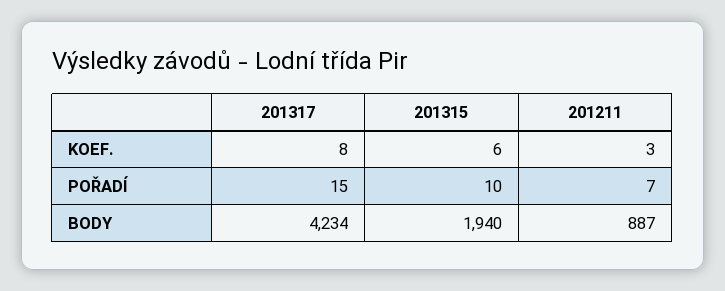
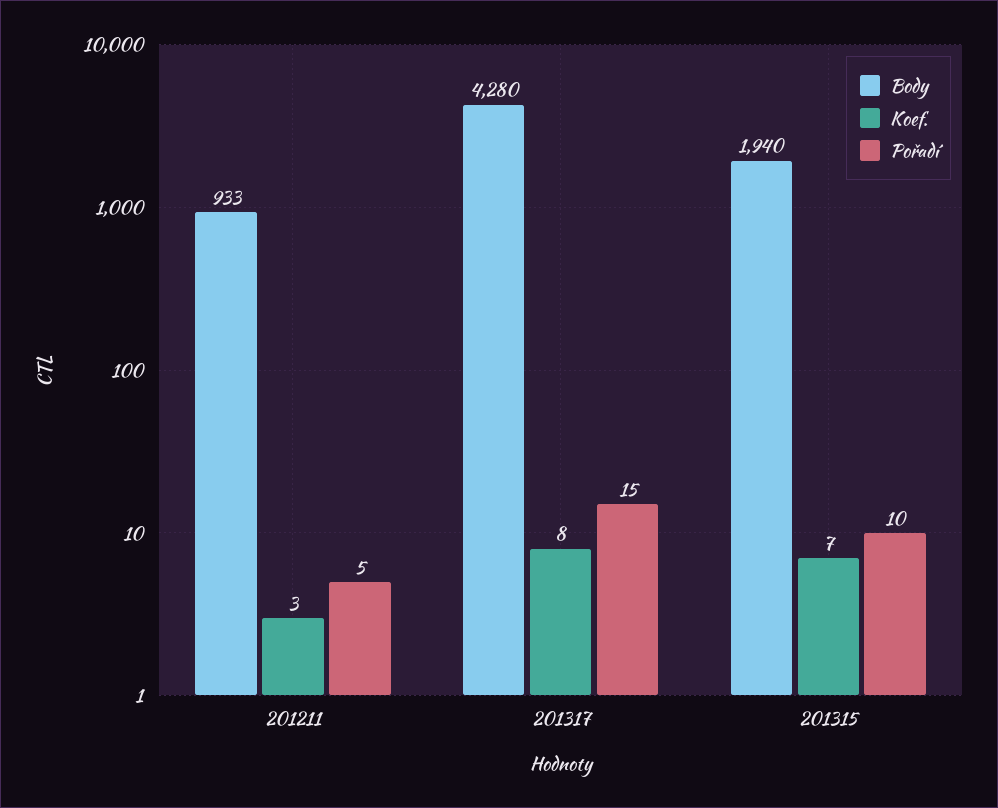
KOEF., 201315: 6 -> 7
POŘADÍ, 201211: 7 -> 5
BODY, 201317: 4234 -> 4280
BODY, 201211: 887 -> 933

